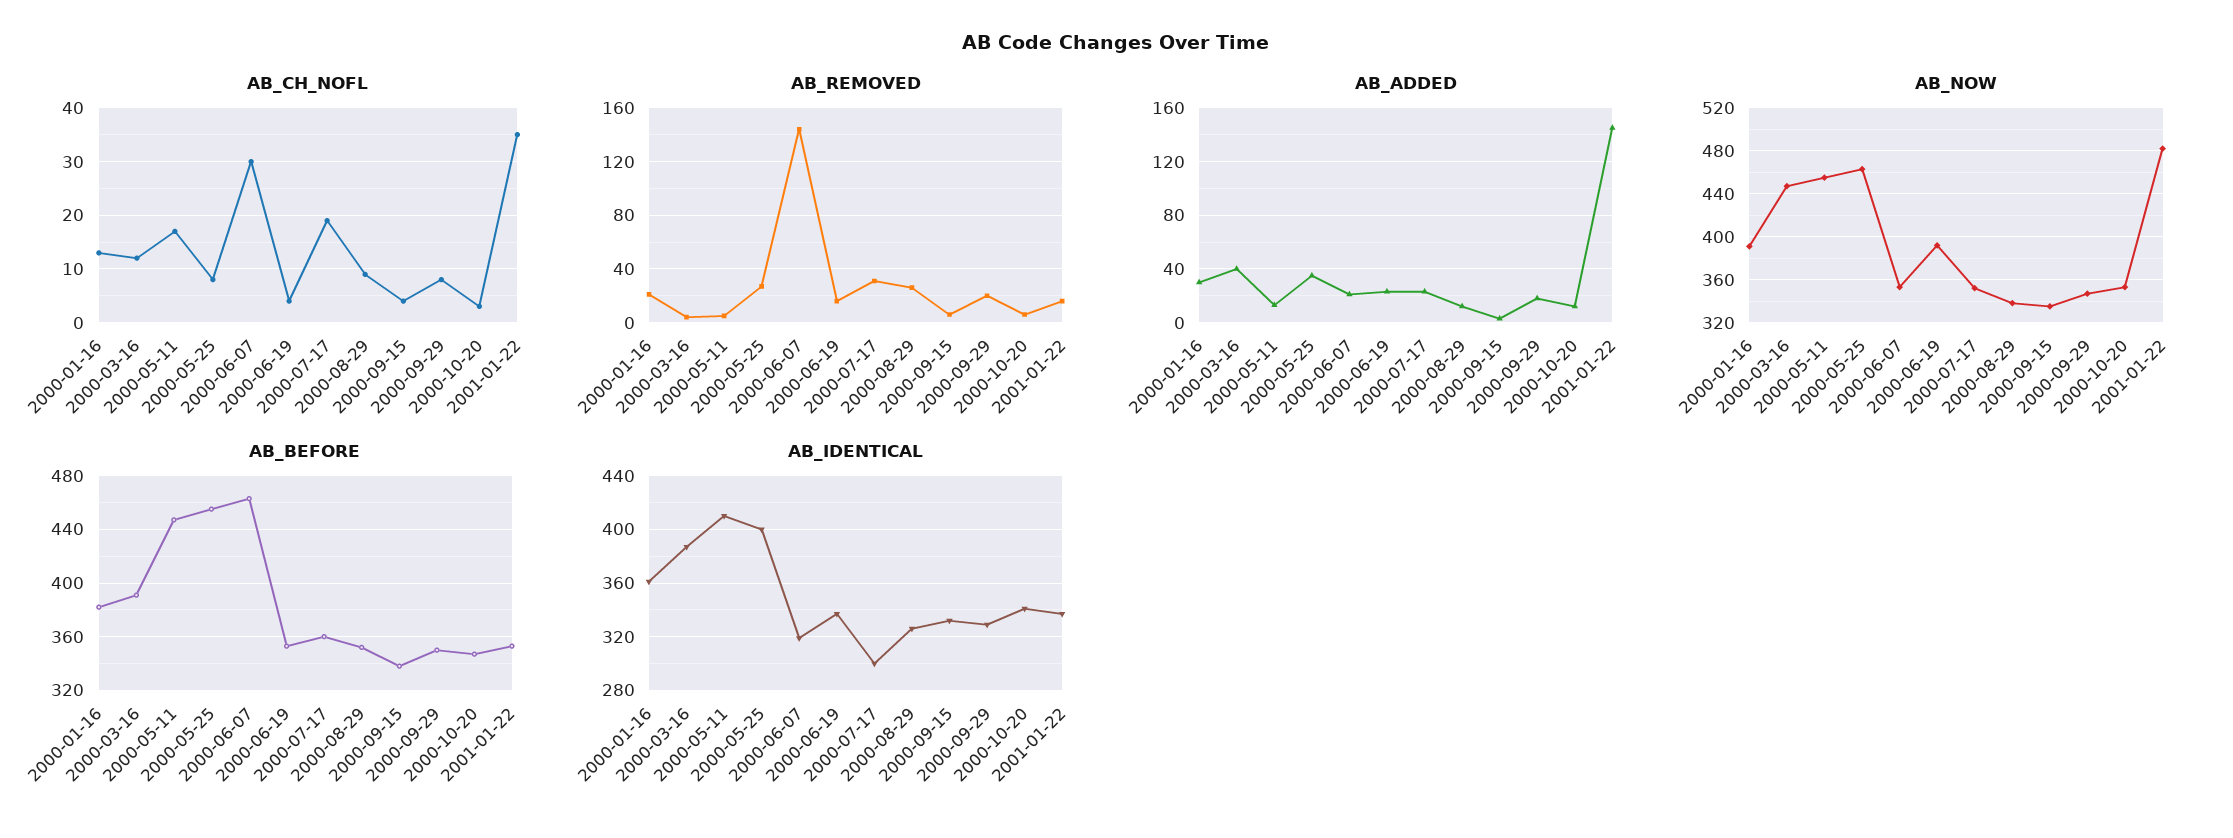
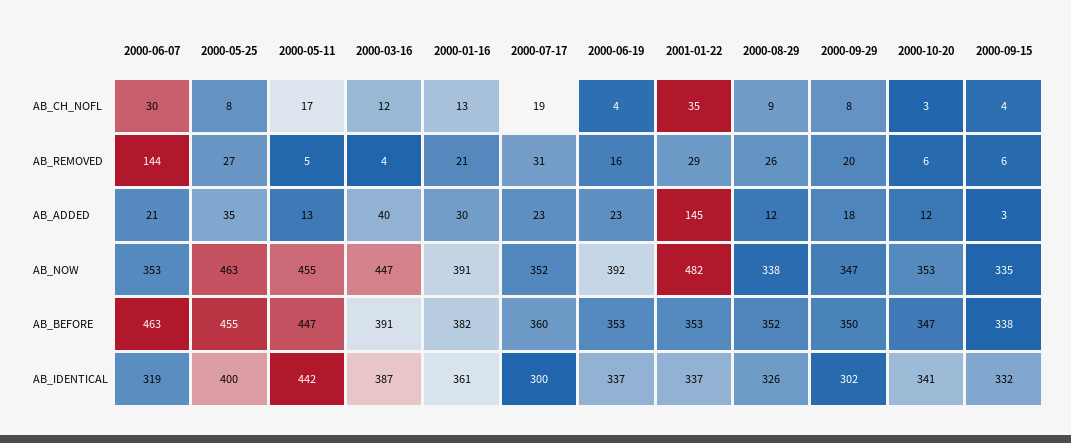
AB_REMOVED, 2001-01-22: 15 -> 29
AB_IDENTICAL, 2000-05-11: 410 -> 442
AB_IDENTICAL, 2000-09-29: 330 -> 302

